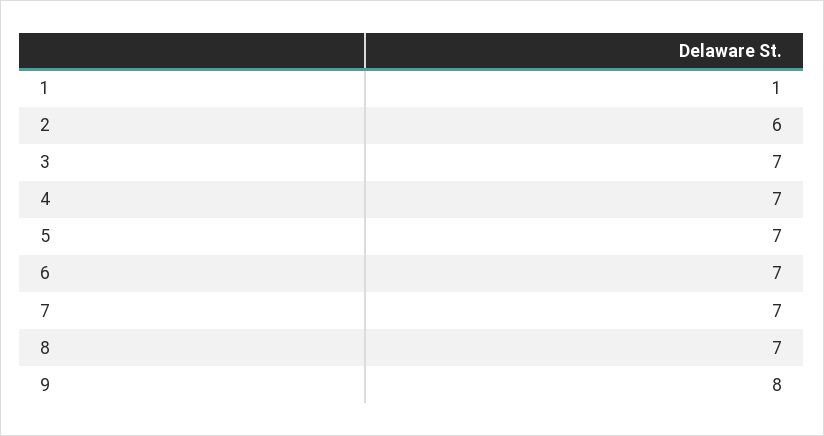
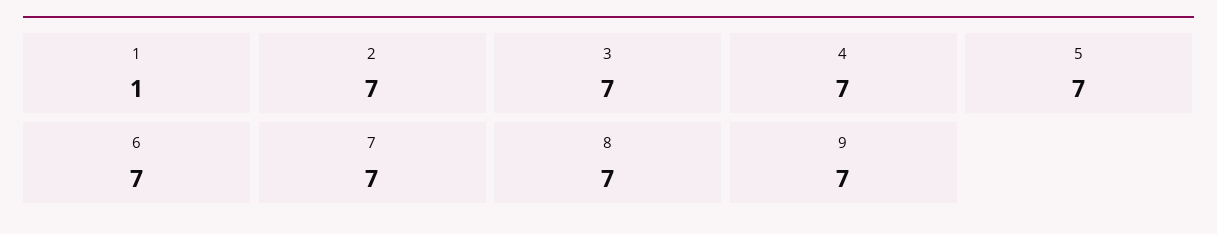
2: 6 -> 7
9: 8 -> 7

